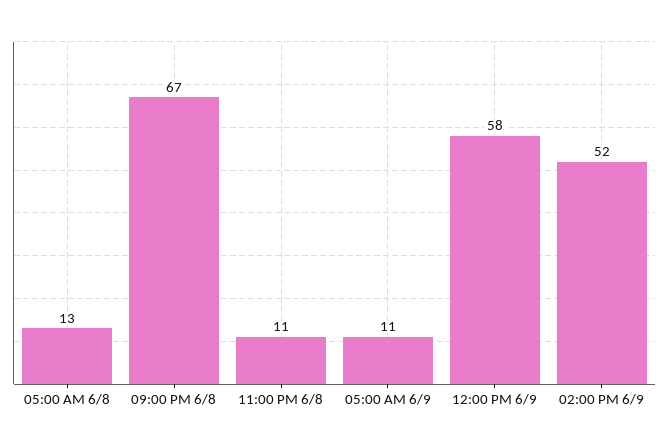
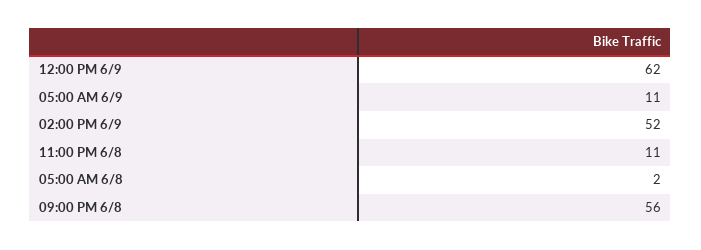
05:00 AM 6/8: 13 -> 2
09:00 PM 6/8: 67 -> 56
12:00 PM 6/9: 58 -> 62

